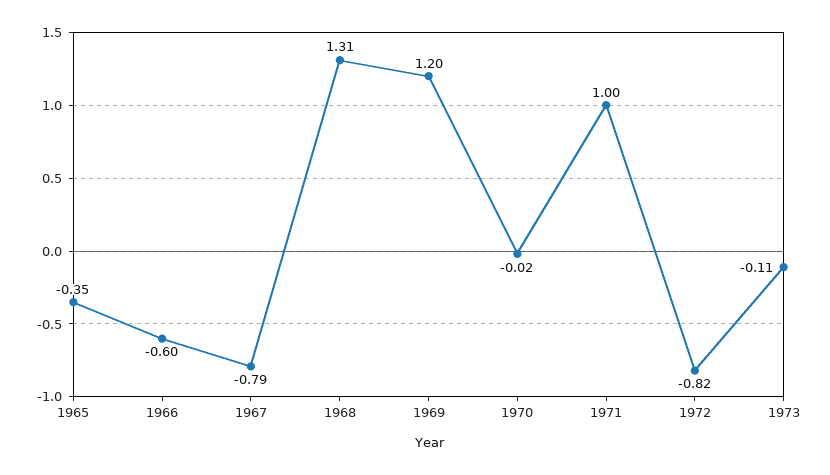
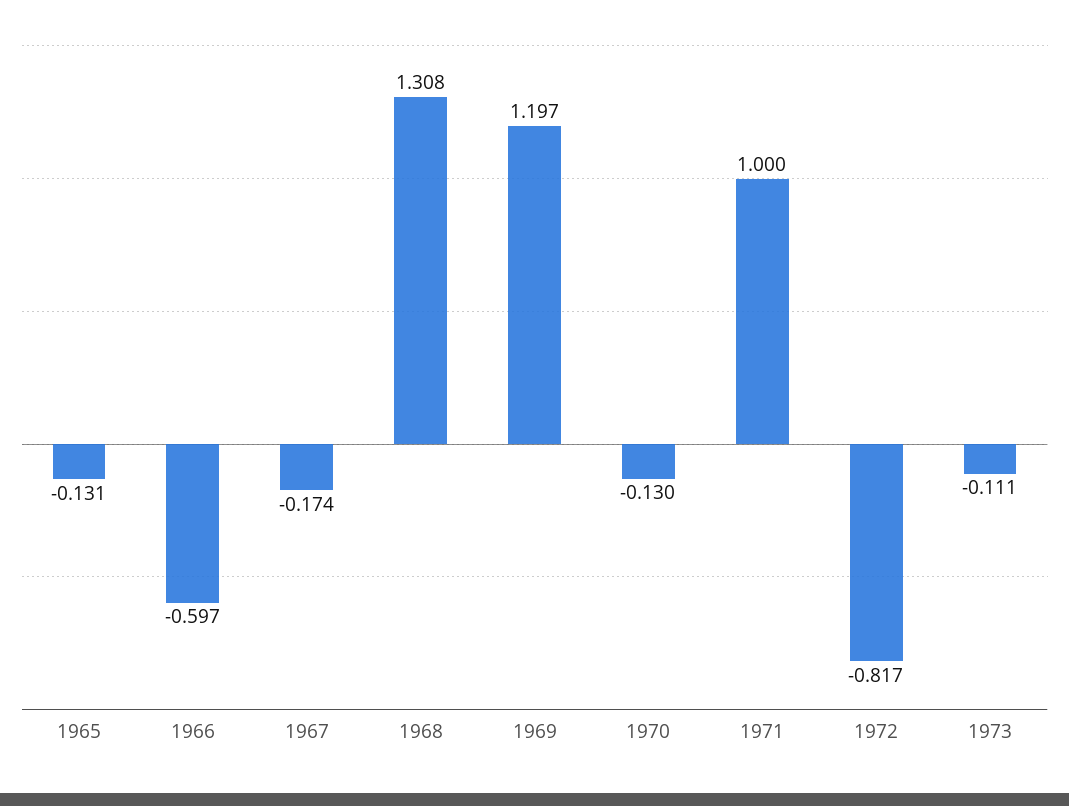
1965: -0.35 -> -0.131
1967: -0.79 -> -0.174
1970: -0.02 -> -0.13

